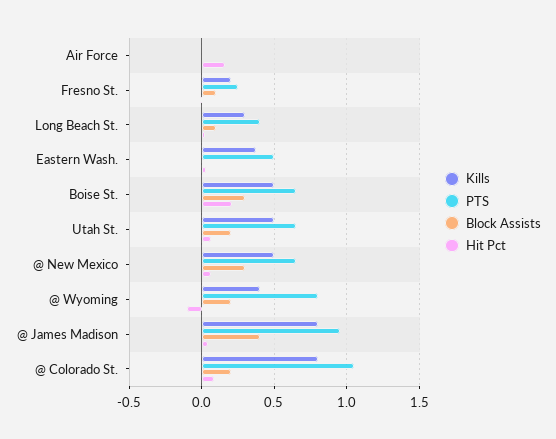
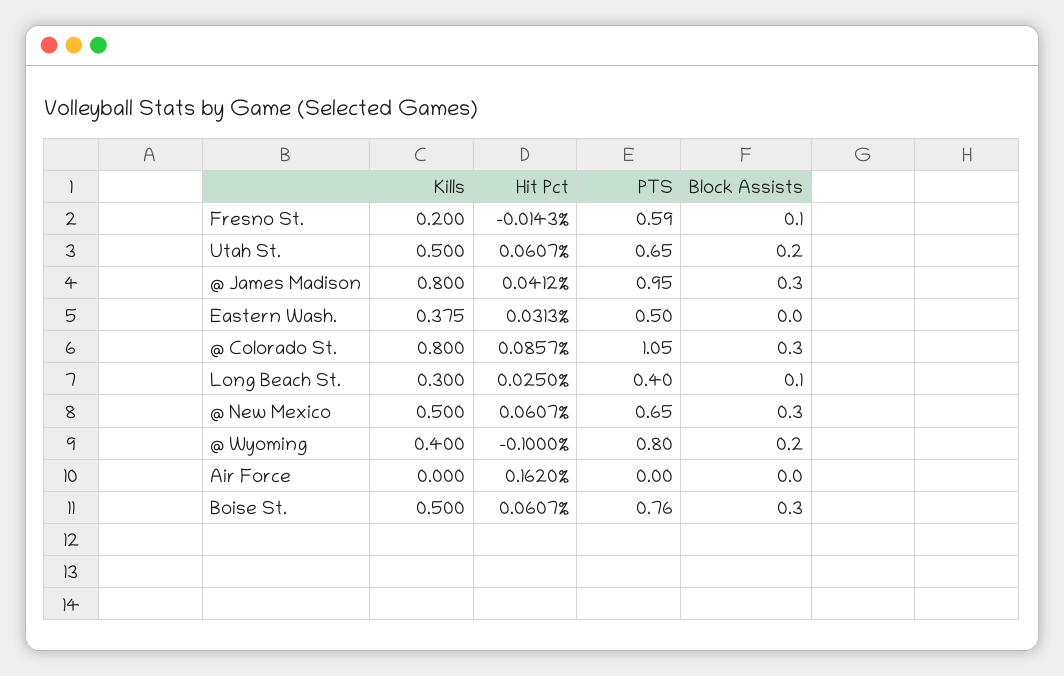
PTS, Fresno St.: 0.25 -> 0.59
PTS, Boise St.: 0.65 -> 0.76
Hit Pct, Boise St.: 0.2 -> 0.0607
Block Assists, @ James Madison: 0.4 -> 0.3
Block Assists, @ Colorado St.: 0.2 -> 0.3

